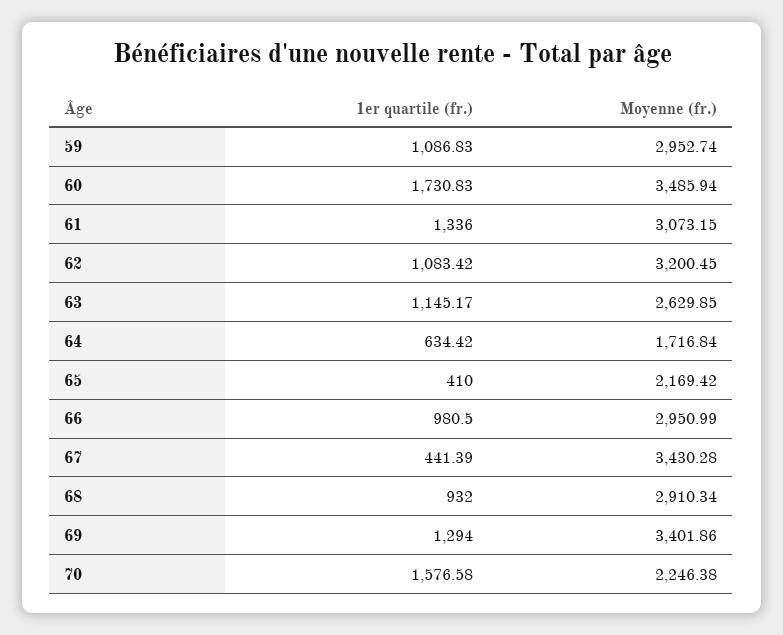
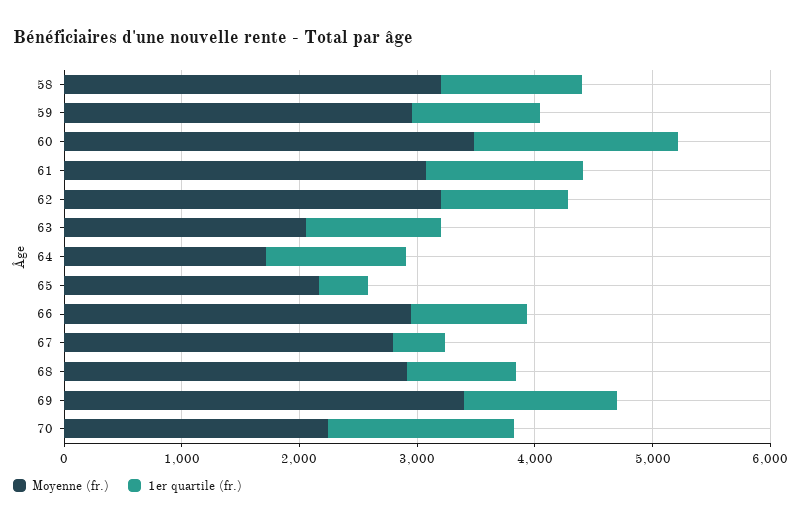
Moyenne (fr.), 63: 2629.85 -> 2000
1er quartile (fr.), 64: 634.42 -> 1200
Moyenne (fr.), 67: 3430.28 -> 2800
Moyenne (fr.), 58: none -> 3200
1er quartile (fr.), 58: none -> 1200

